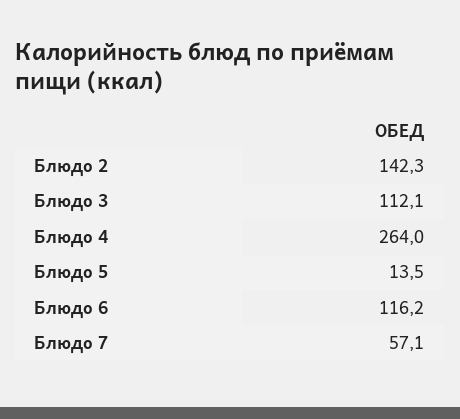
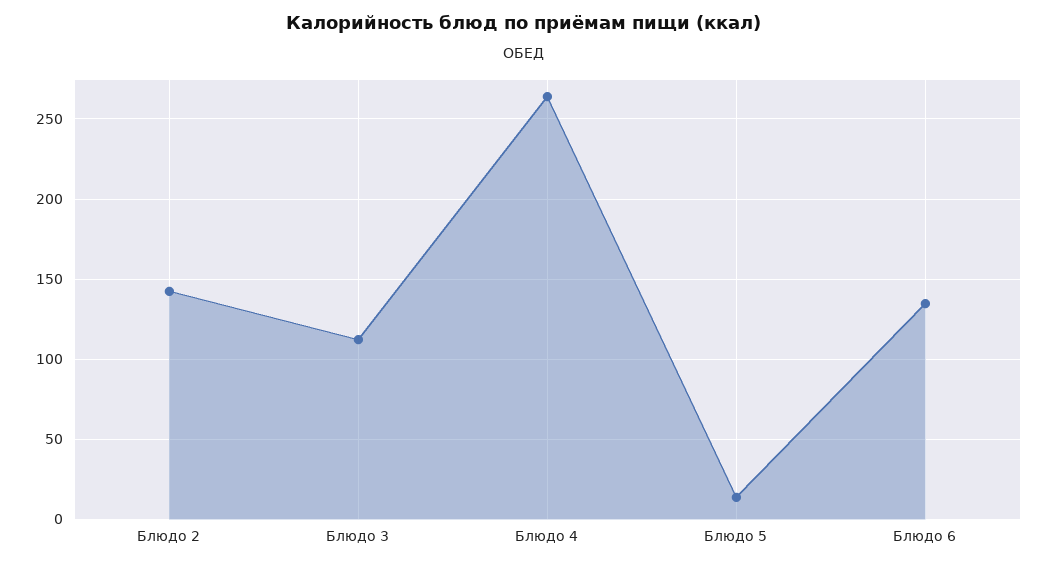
Блюдо 6: 116.2 -> 135
Блюдо 7: 57.1 -> none

